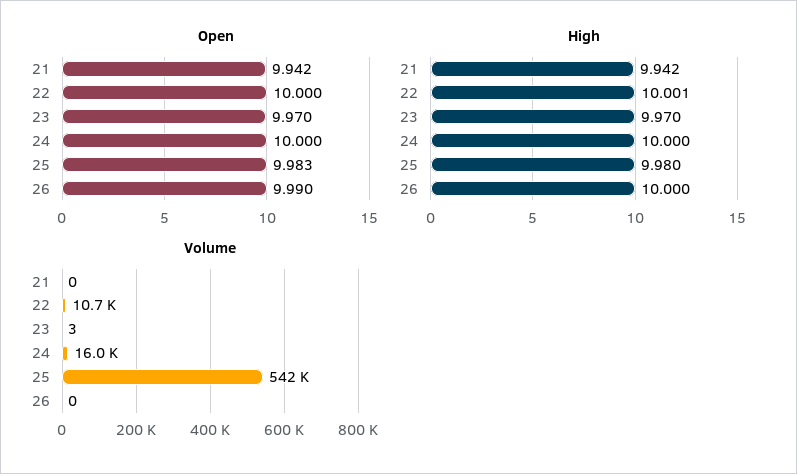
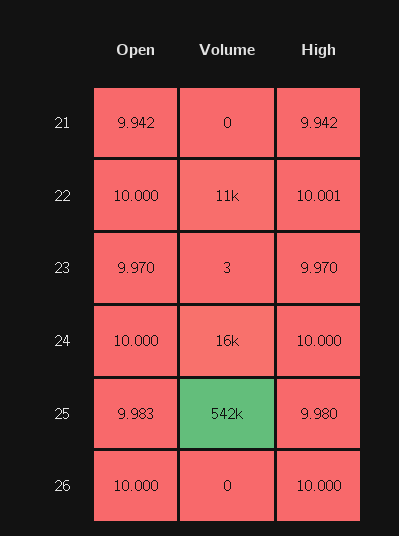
Open, 26: 9.99 -> 10

